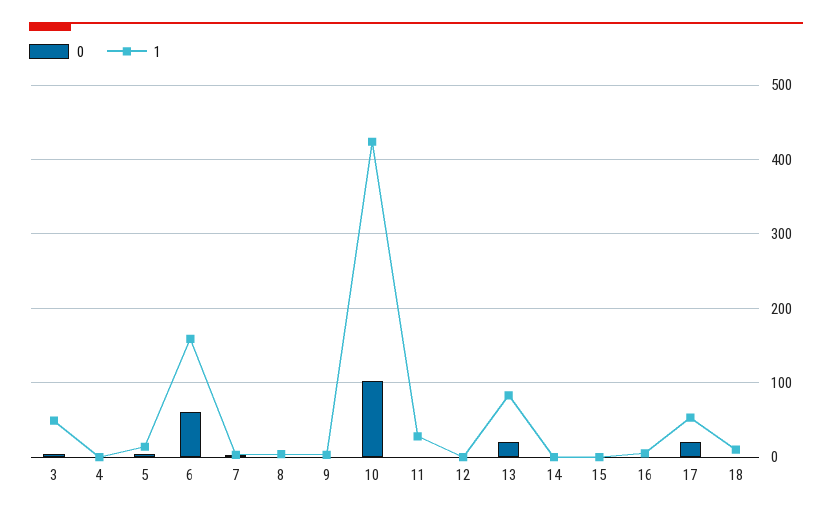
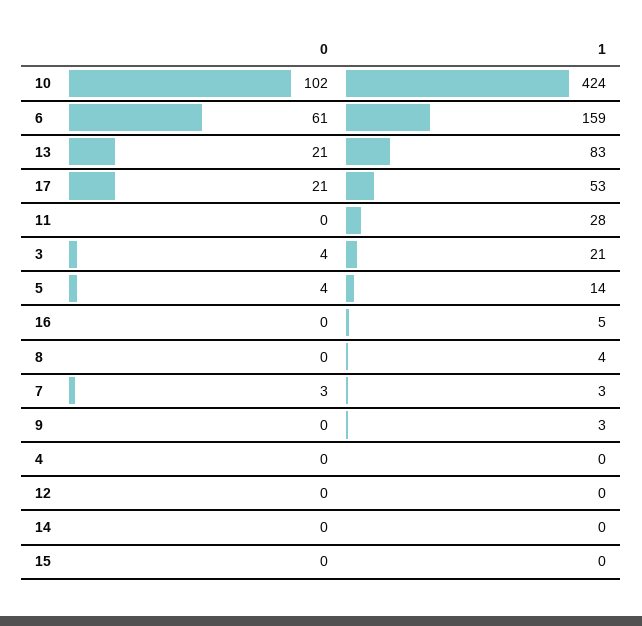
1, 3: 50 -> 21
0, 18: 0 -> none
1, 18: 10 -> none

